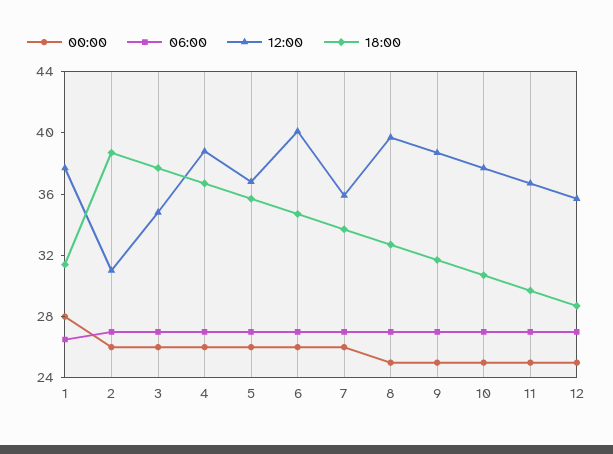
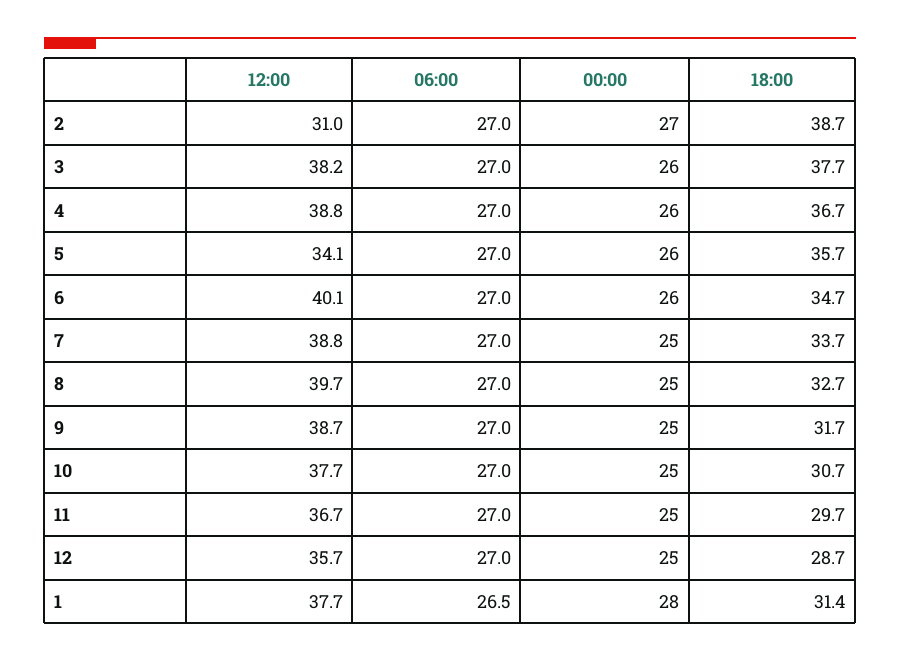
00:00, 2: 26 -> 27
12:00, 3: 35 -> 38.2
12:00, 5: 37 -> 34.1
00:00, 7: 26 -> 25
12:00, 7: 36 -> 38.8

